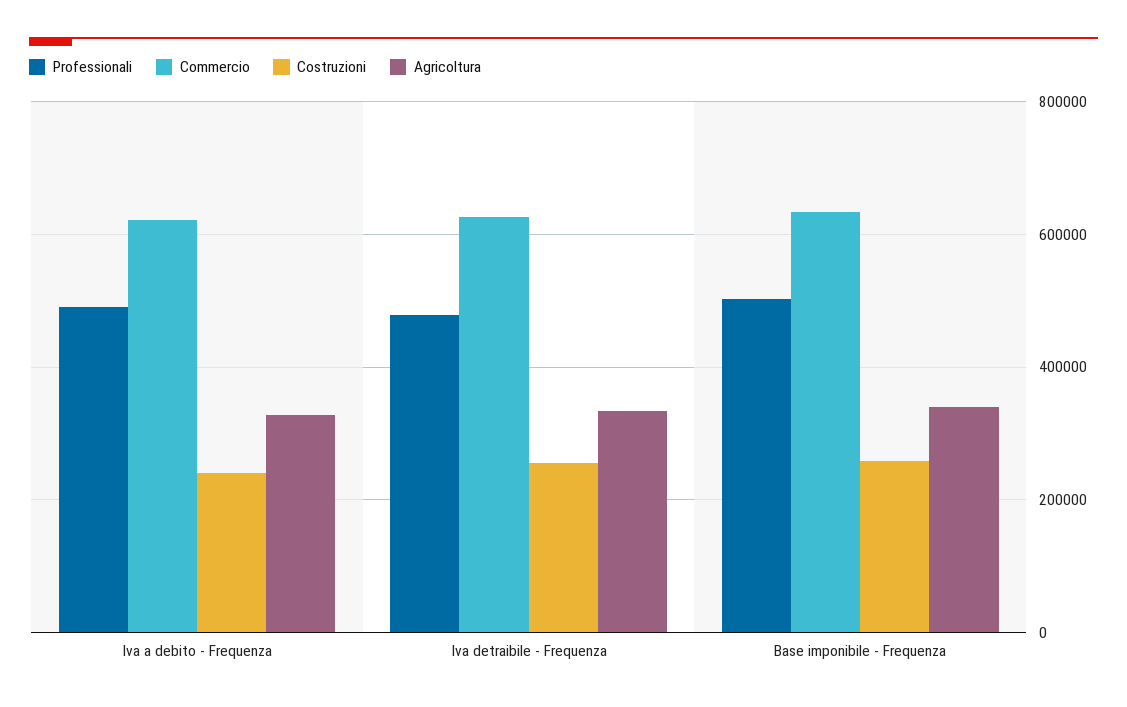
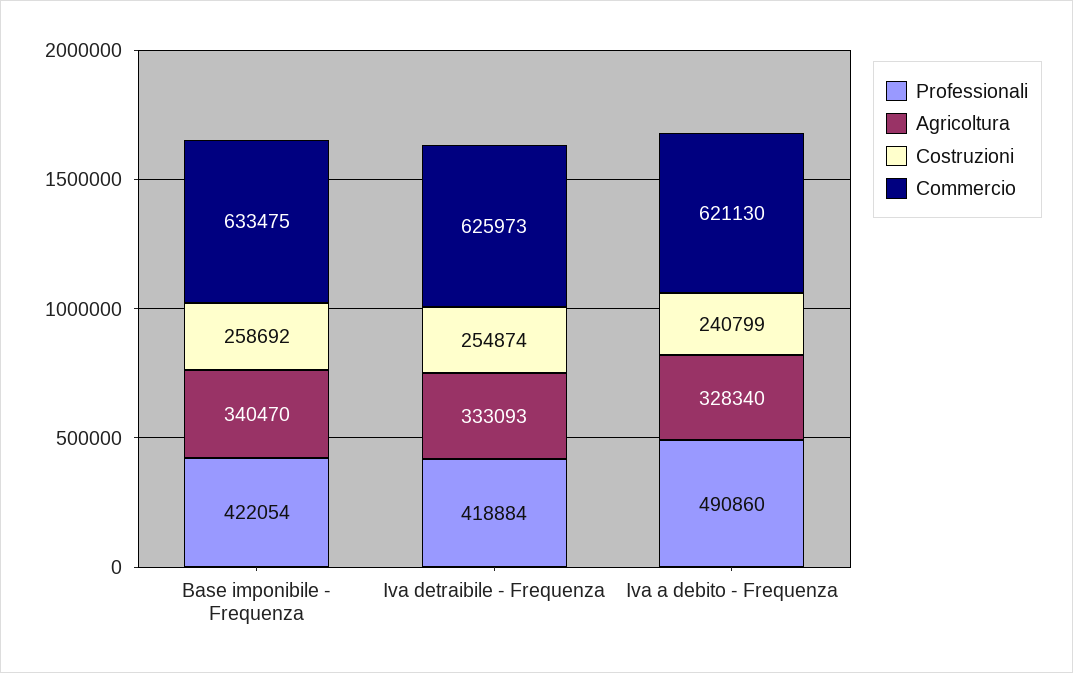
Professionali, Iva detraibile - Frequenza: 480000 -> 418884
Professionali, Base imponibile - Frequenza: 500000 -> 422054

